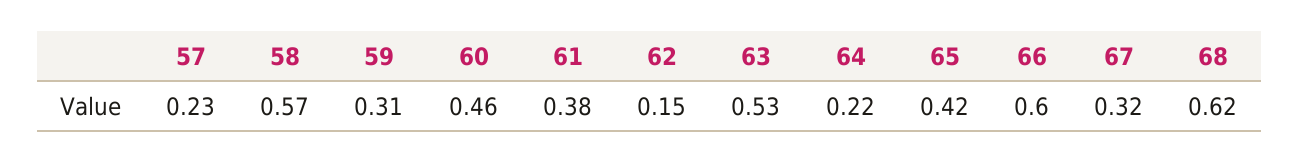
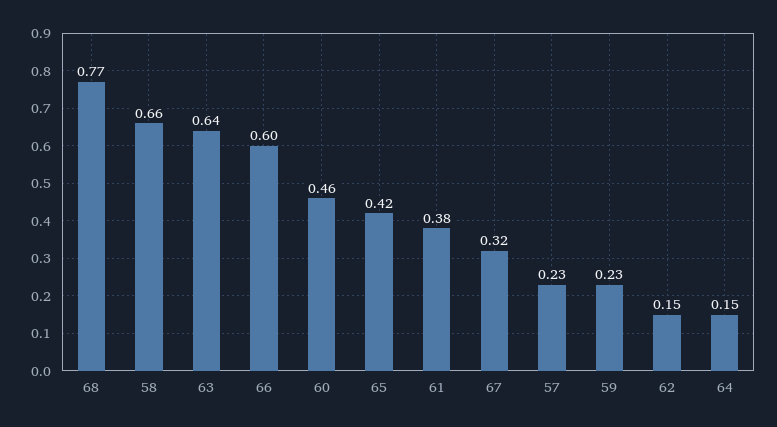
58: 0.57 -> 0.66
59: 0.31 -> 0.23
63: 0.53 -> 0.64
64: 0.22 -> 0.15
68: 0.62 -> 0.77

